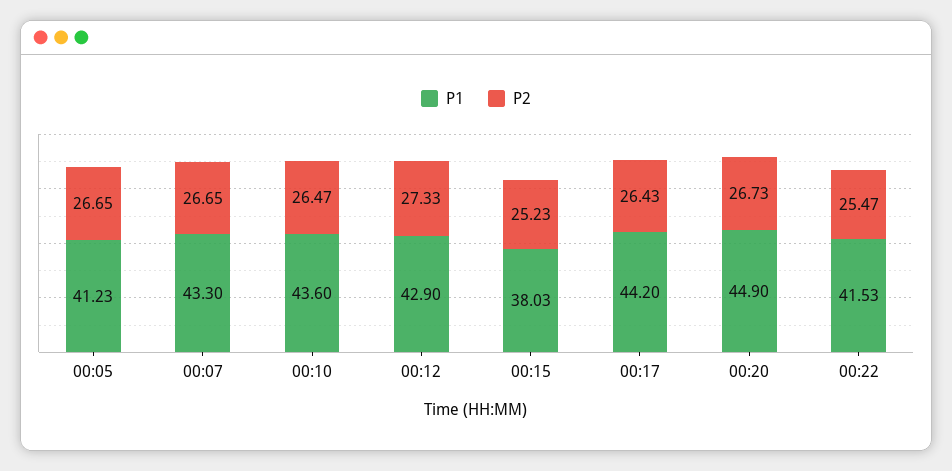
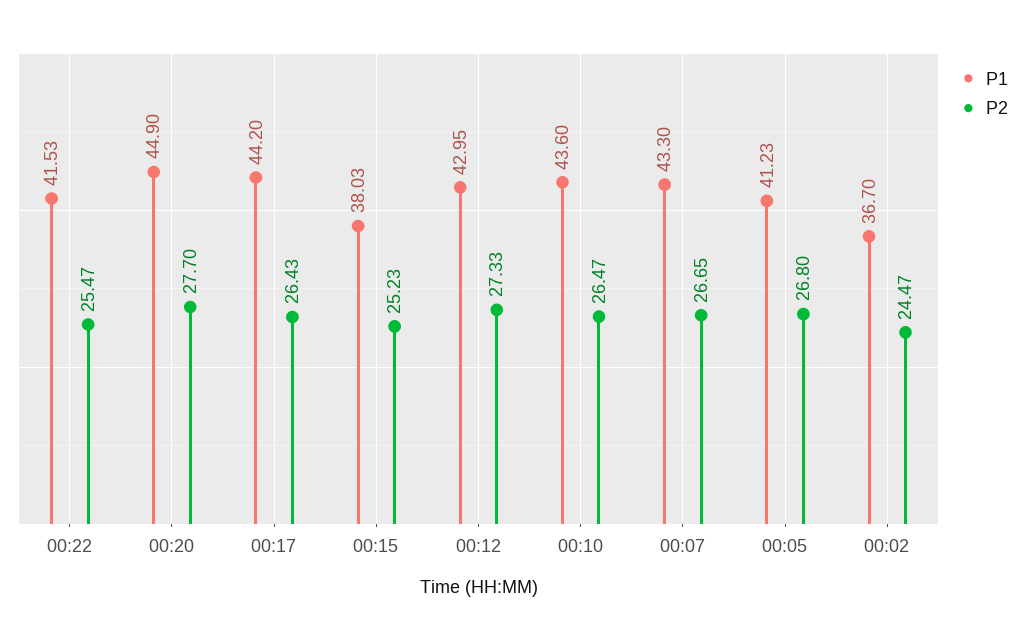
P2, 00:05: 26.65 -> 26.8
P1, 00:12: 42.9 -> 42.95
P2, 00:20: 26.73 -> 27.7
P1, 00:02: none -> 36.7
P2, 00:02: none -> 24.47

